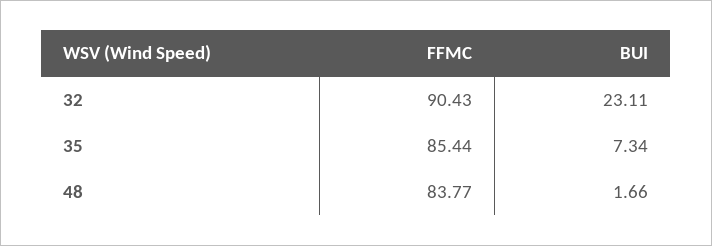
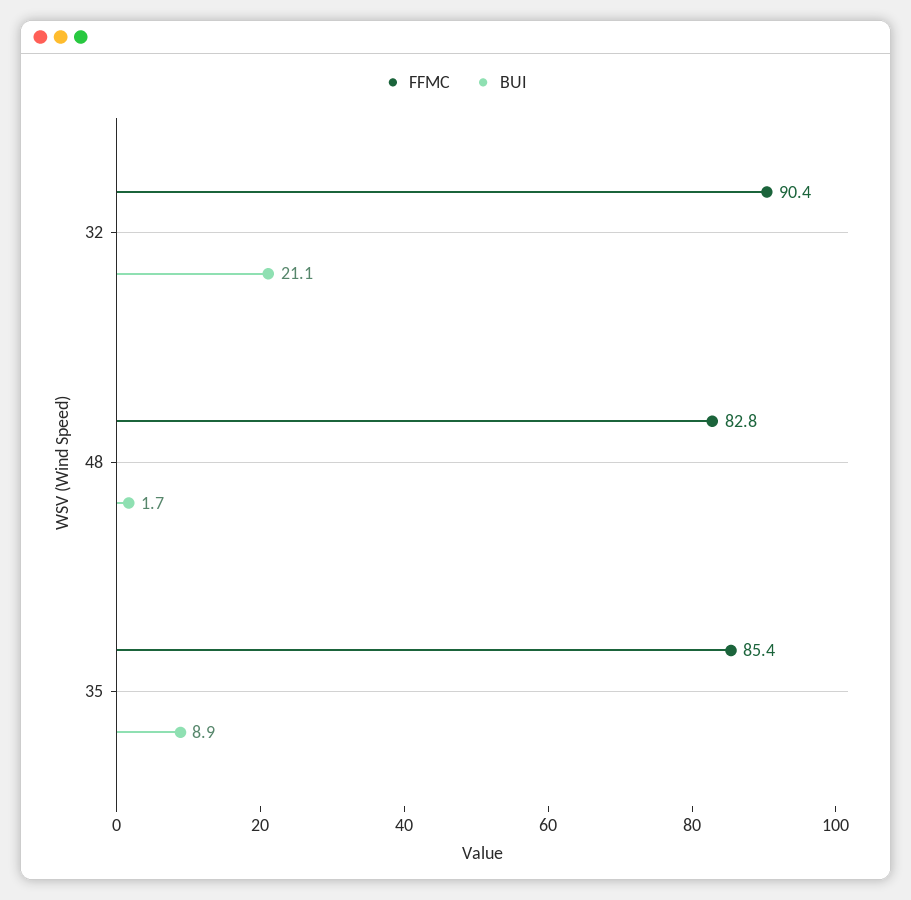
BUI, 32: 23.11 -> 21.1
BUI, 35: 7.34 -> 8.9
FFMC, 48: 83.77 -> 82.8

